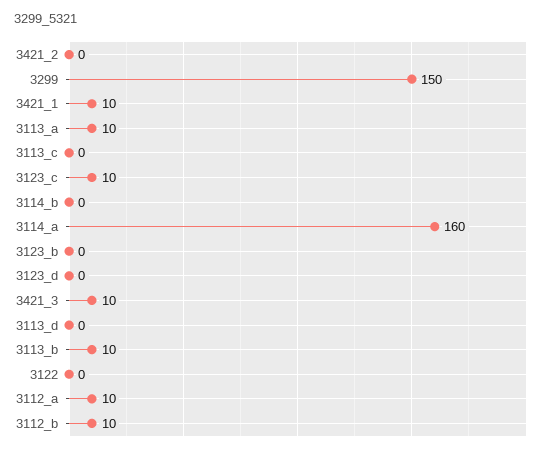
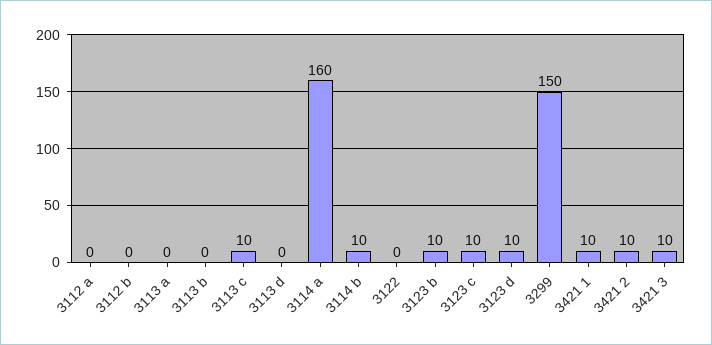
3421_2: 0 -> 10
3113_a: 10 -> 0
3113_c: 0 -> 10
3114_b: 0 -> 10
3123_b: 0 -> 10
3123_d: 0 -> 10
3113_b: 10 -> 0
3112_a: 10 -> 0
3112_b: 10 -> 0

